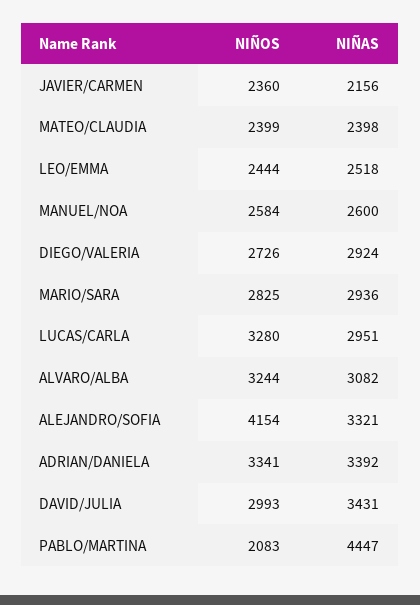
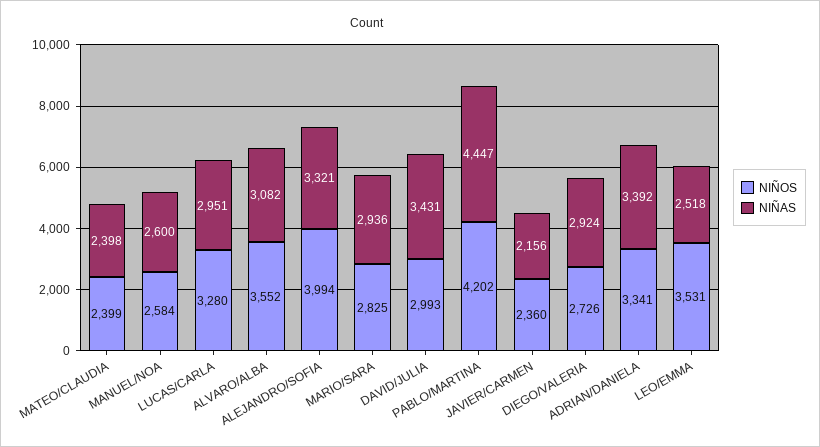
NIÑOS, LEO/EMMA: 2444 -> 3531
NIÑOS, ALVARO/ALBA: 3244 -> 3552
NIÑOS, ALEJANDRO/SOFIA: 4154 -> 3994
NIÑOS, PABLO/MARTINA: 2083 -> 4202

